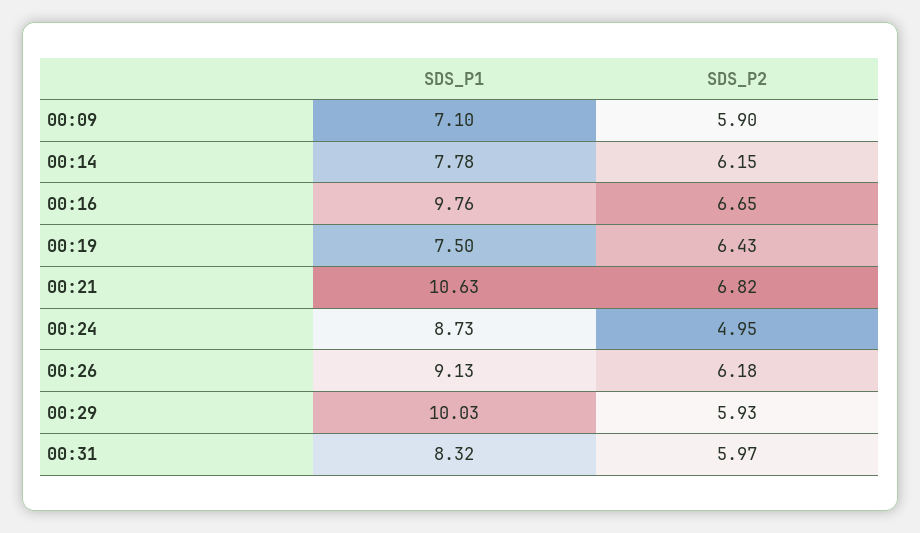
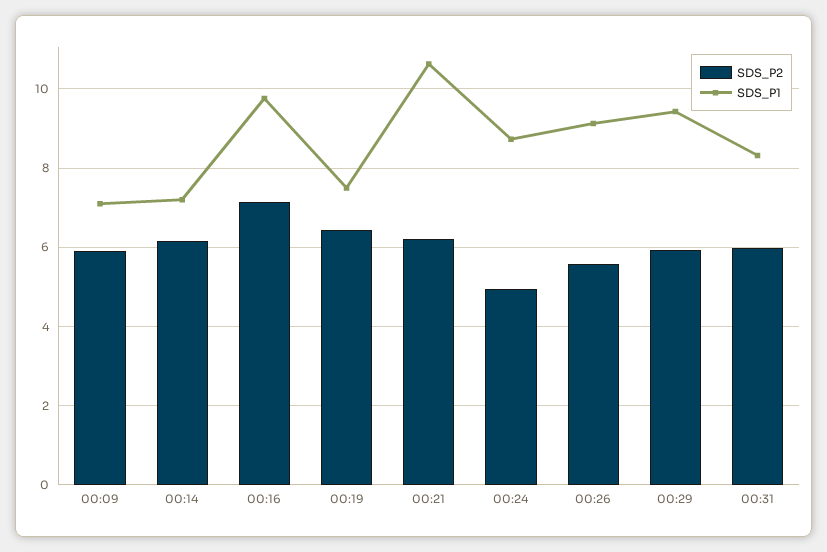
SDS_P1, 00:14: 7.78 -> 7.2
SDS_P2, 00:16: 6.65 -> 7.2
SDS_P2, 00:21: 6.82 -> 6.2
SDS_P2, 00:26: 6.18 -> 5.6
SDS_P1, 00:29: 10.03 -> 9.4

